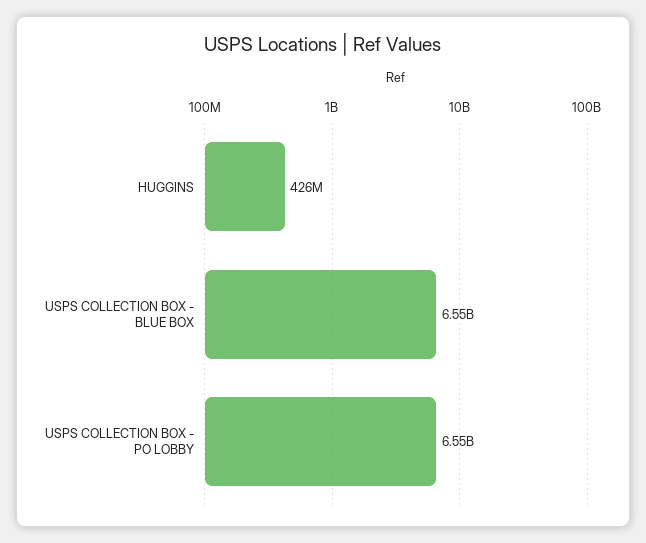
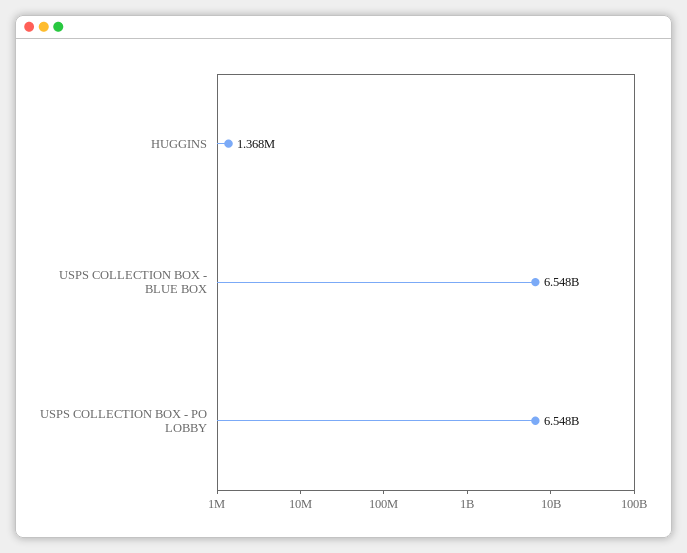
HUGGINS: 426000000 -> 1368000

